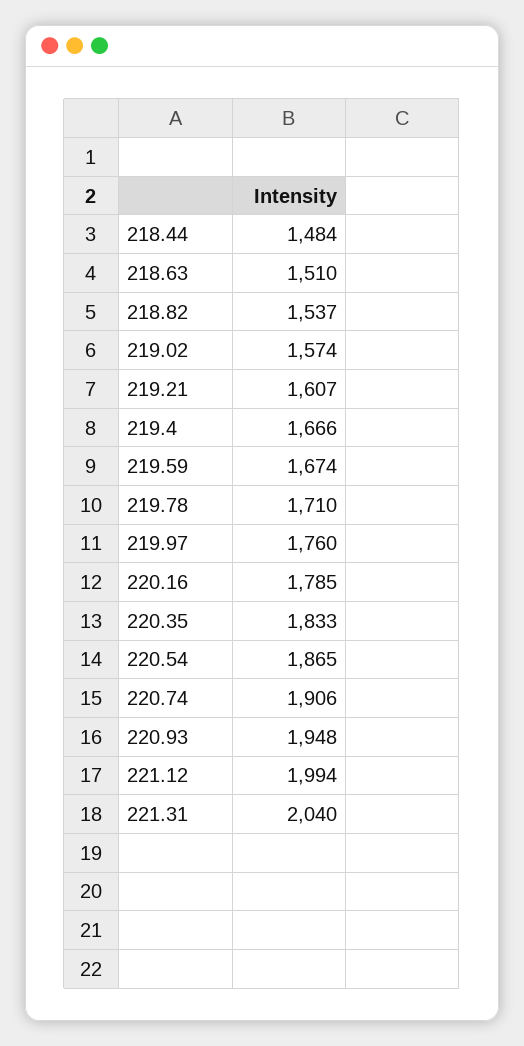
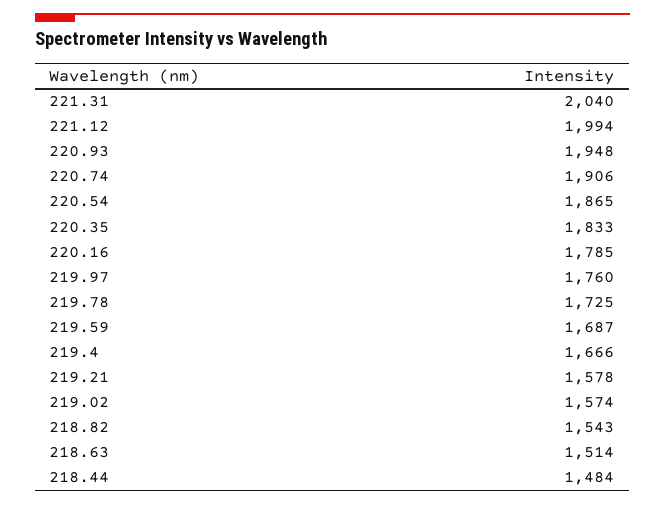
218.63: 1510 -> 1514
218.82: 1537 -> 1543
219.21: 1607 -> 1578
219.59: 1674 -> 1687
219.78: 1710 -> 1725

